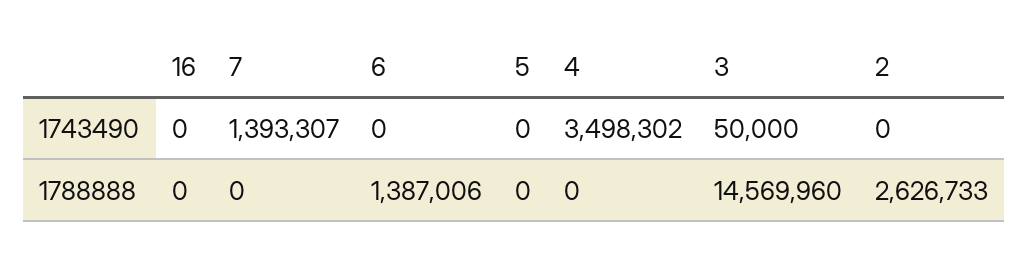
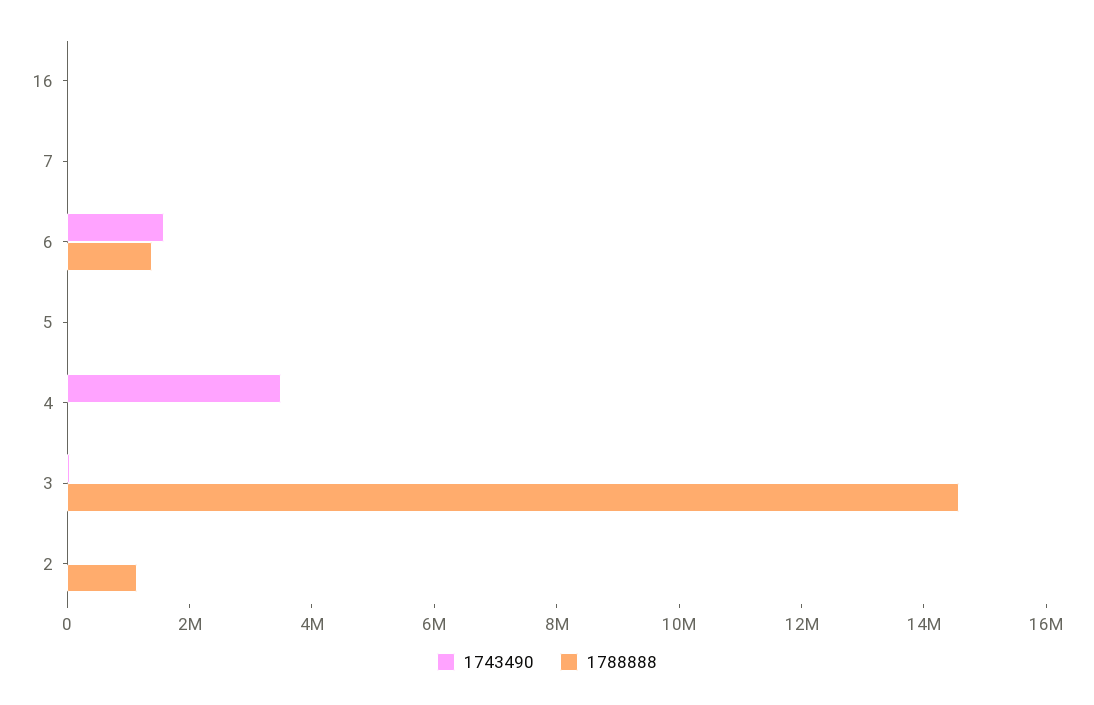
1743490, 7: 1393307 -> 0
1743490, 6: 0 -> 1500000
1788888, 2: 2626733 -> 1000000

